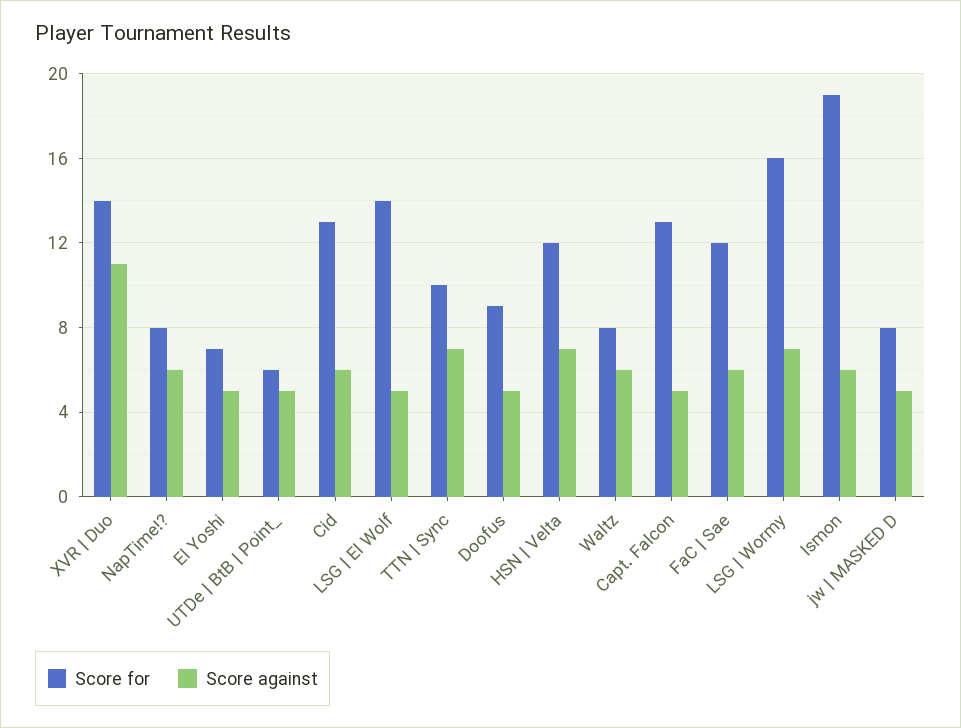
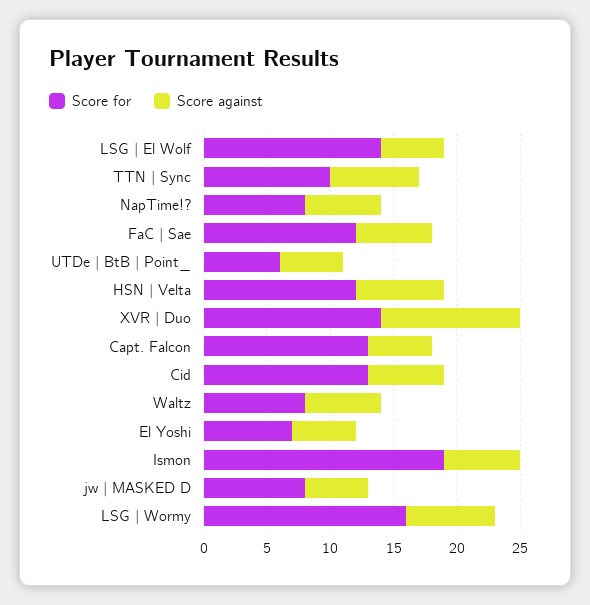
Score for, Doofus: 9 -> none
Score against, Doofus: 5 -> none

